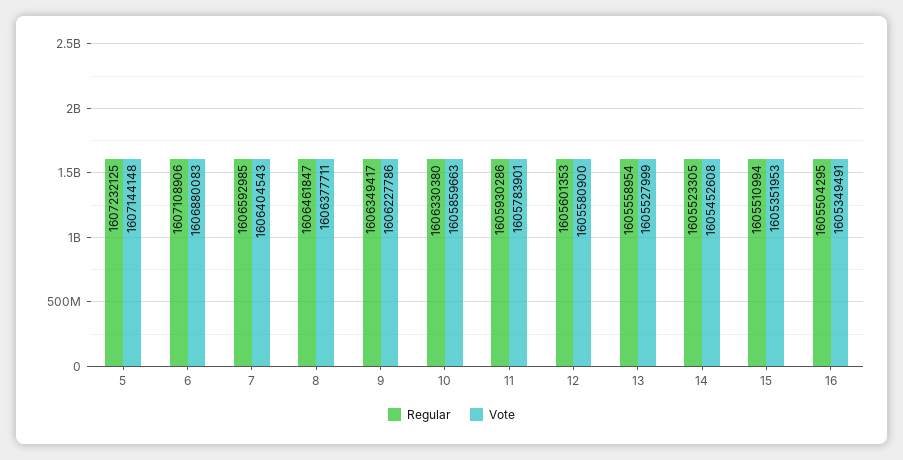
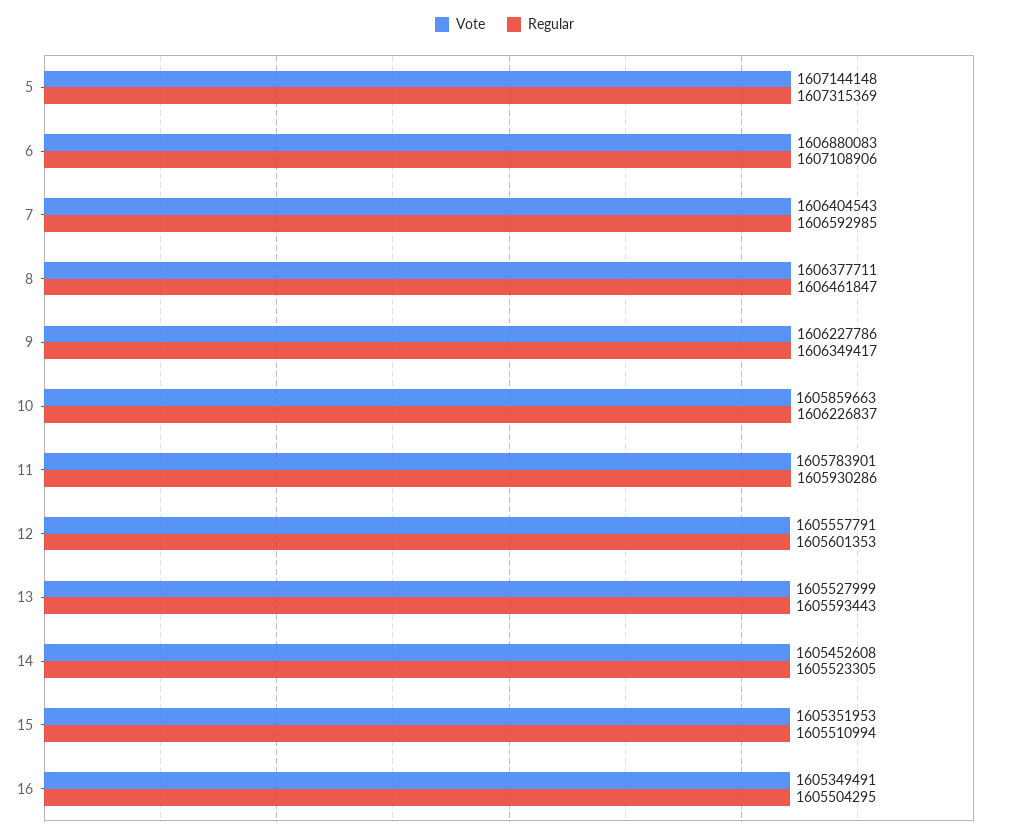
Regular, 5: 1607232125 -> 1607315369
Regular, 10: 1606330380 -> 1606226837
Vote, 12: 1605580900 -> 1605557791
Regular, 13: 1605558954 -> 1605593443

